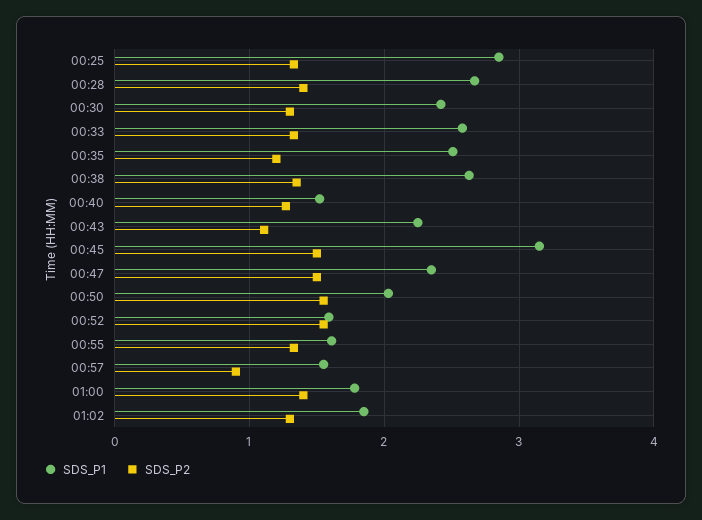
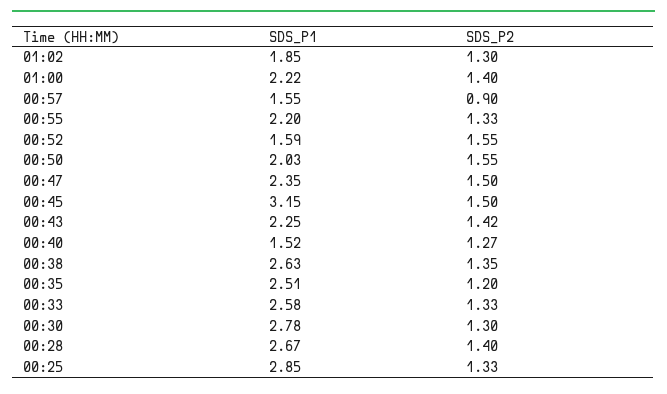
SDS_P1, 00:30: 2.4 -> 2.78
SDS_P2, 00:43: 1.1 -> 1.42
SDS_P1, 00:55: 1.6 -> 2.2
SDS_P1, 01:00: 1.8 -> 2.22

